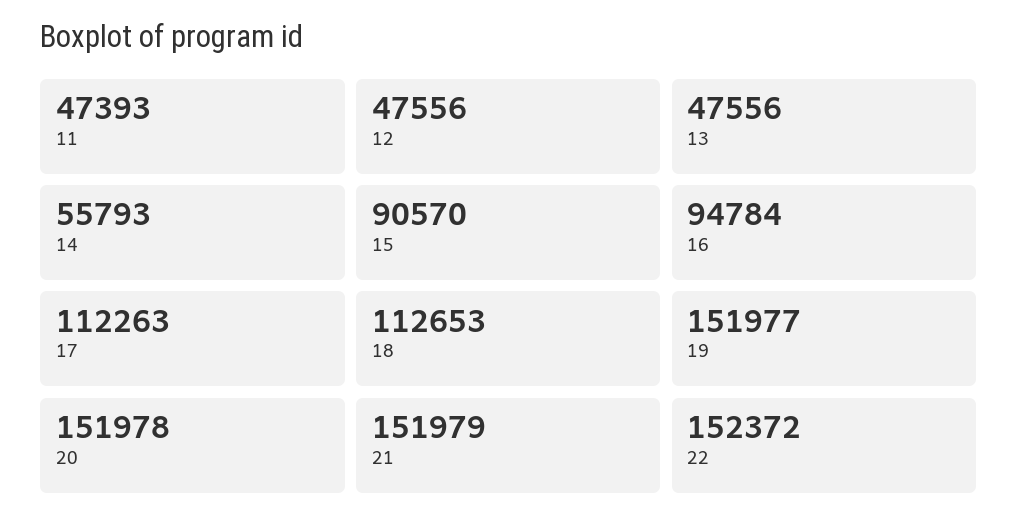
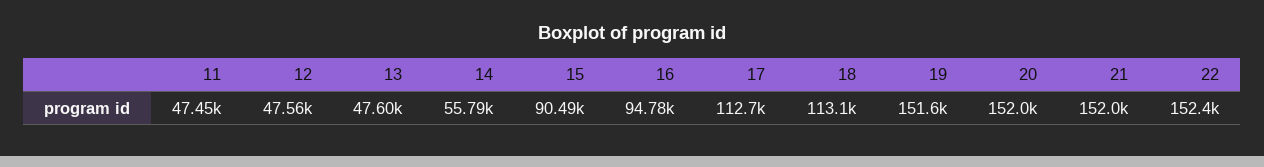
11: 47393 -> 47450
13: 47556 -> 47600
15: 90570 -> 90490
17: 112263 -> 112700
18: 112653 -> 113100
19: 151977 -> 151600

